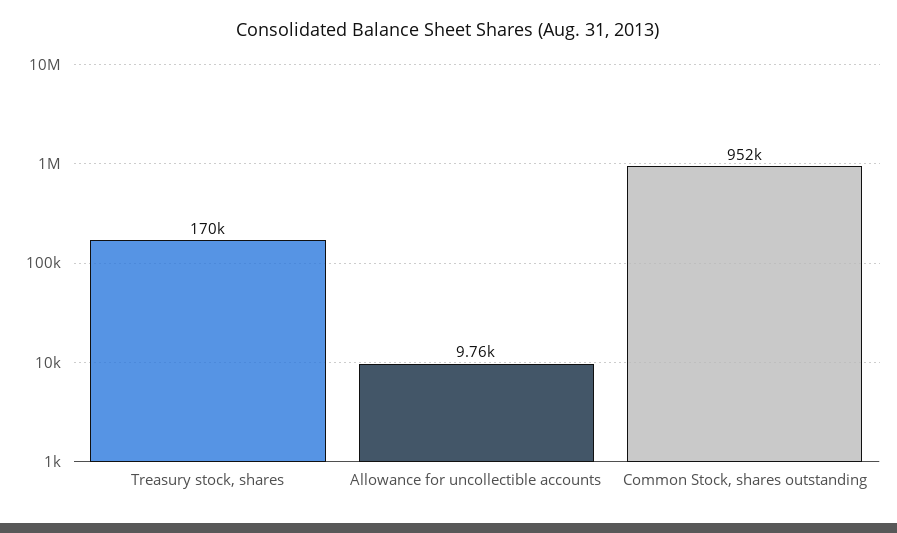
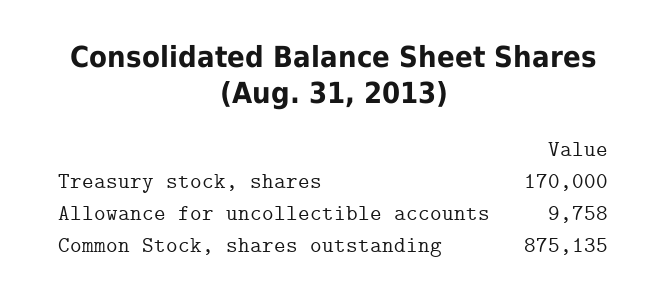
Common Stock, shares outstanding: 952000 -> 875135

